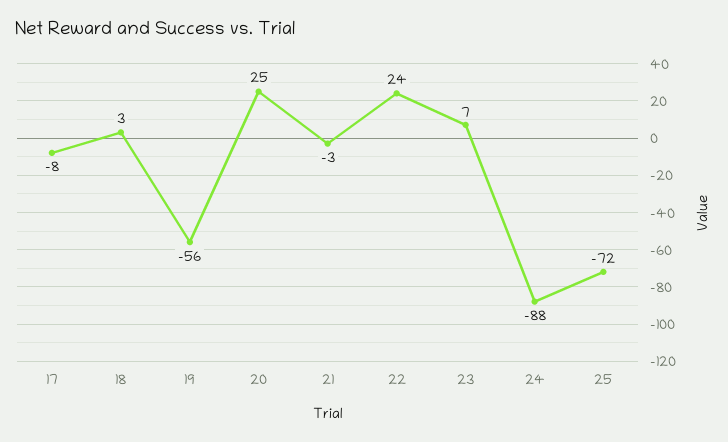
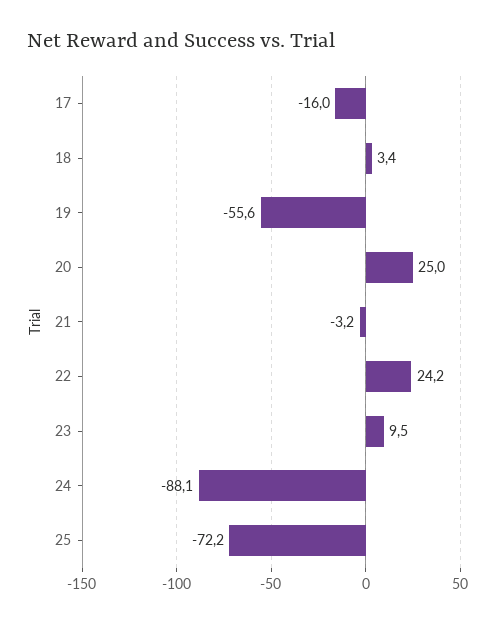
17: -8 -> -16
23: 7 -> 9.5

